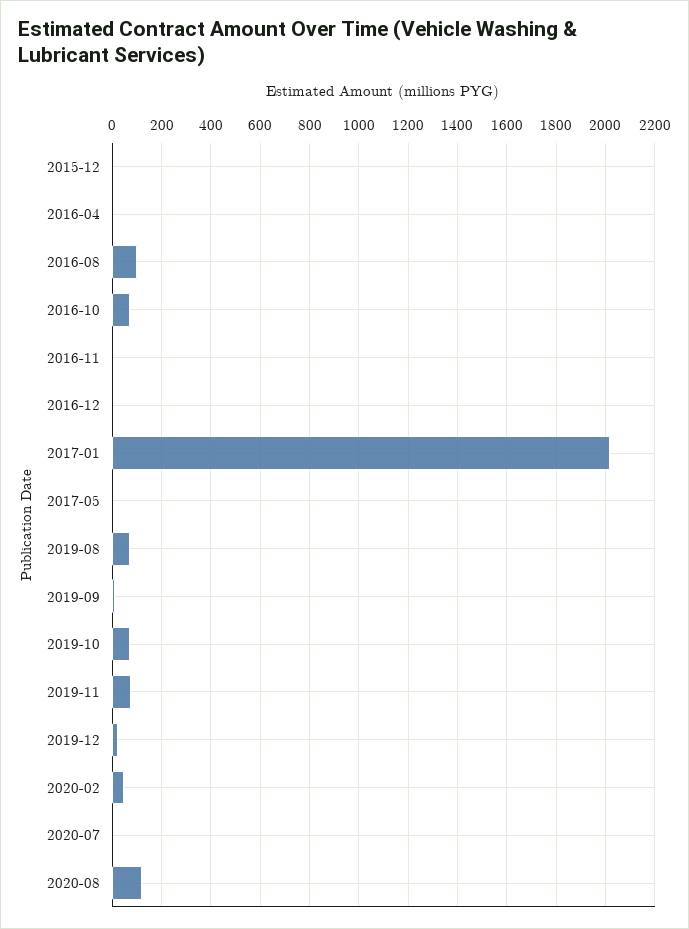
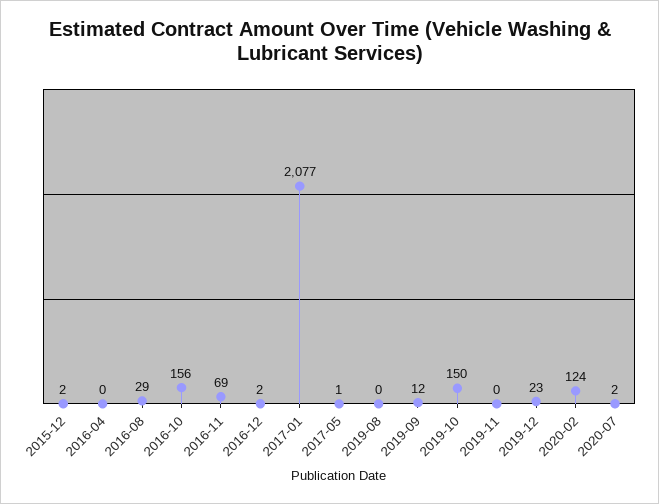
2016-08: 100 -> 29
2016-10: 75 -> 156
2016-11: 0 -> 69
2017-01: 2025 -> 2077
2019-08: 75 -> 0
2019-10: 75 -> 150
2019-11: 75 -> 0
2020-02: 50 -> 124
2020-08: 125 -> none

